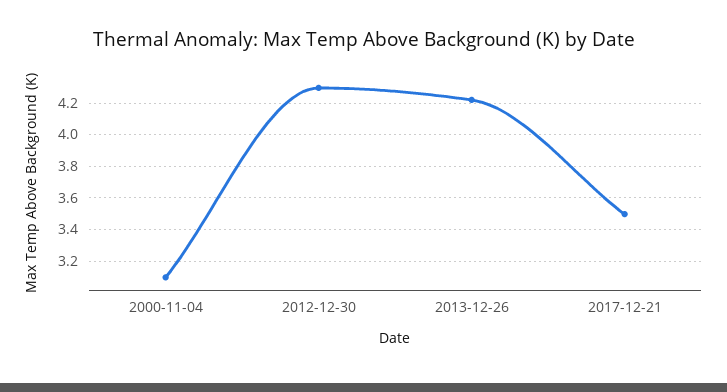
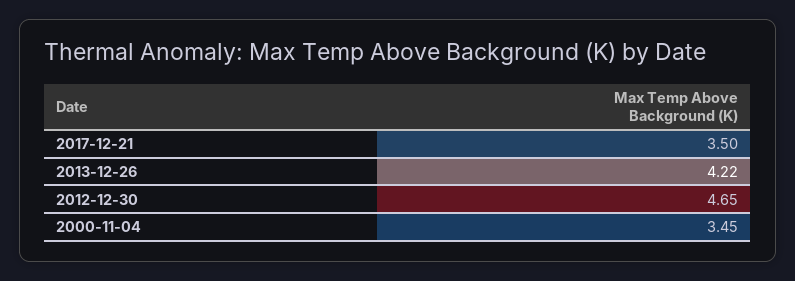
2000-11-04: 3.1 -> 3.45
2012-12-30: 4.3 -> 4.65

